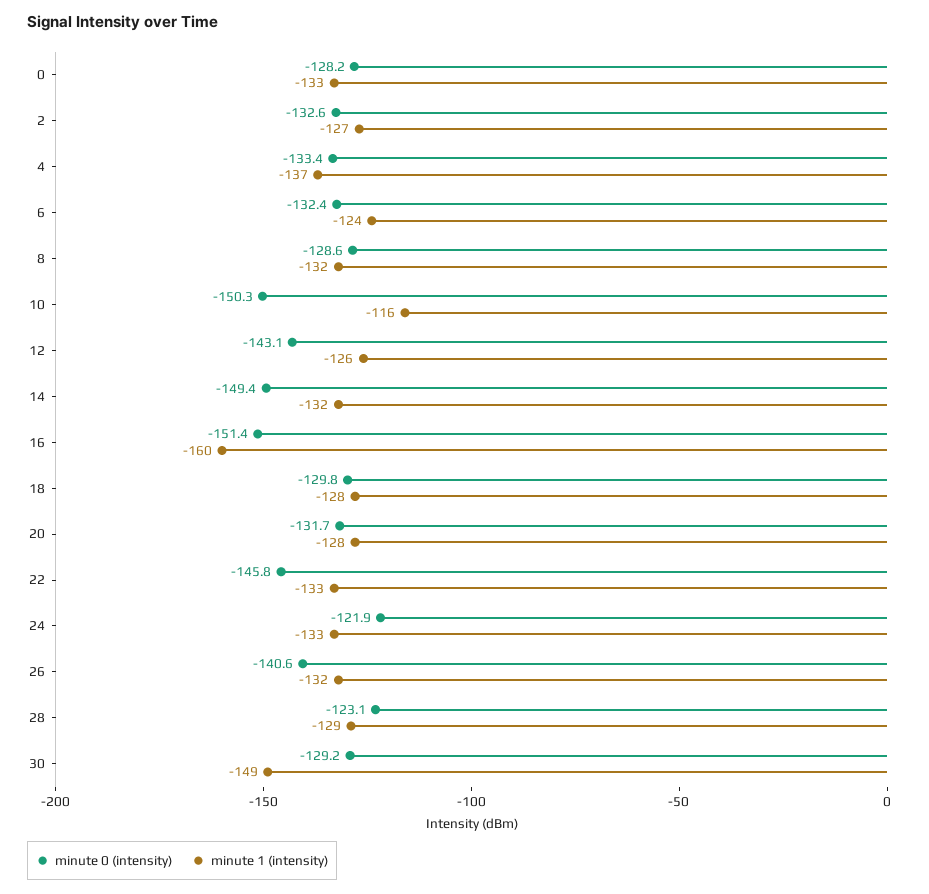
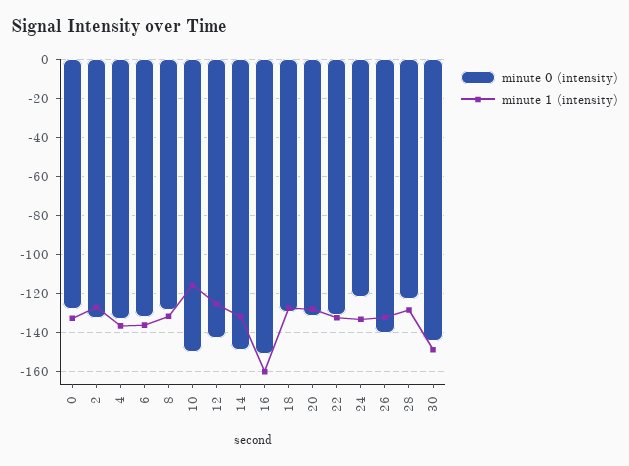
minute 1 (intensity), 6: -124 -> -135
minute 0 (intensity), 22: -145.8 -> -130
minute 0 (intensity), 30: -129.2 -> -145

